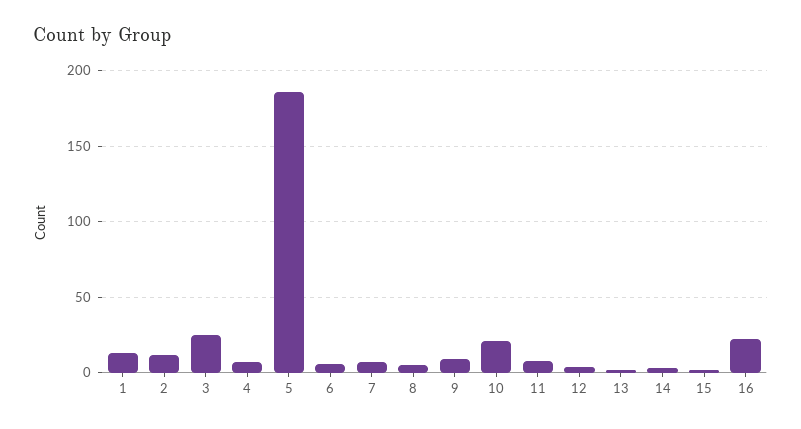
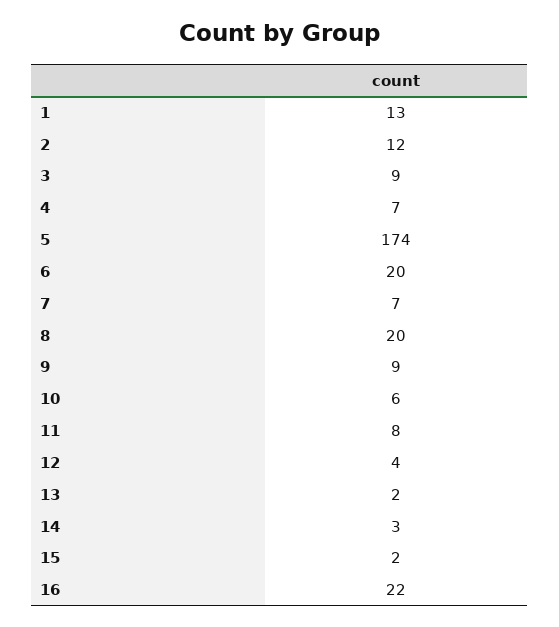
3: 25 -> 9
5: 185 -> 174
6: 5 -> 20
8: 5 -> 20
10: 20 -> 6

